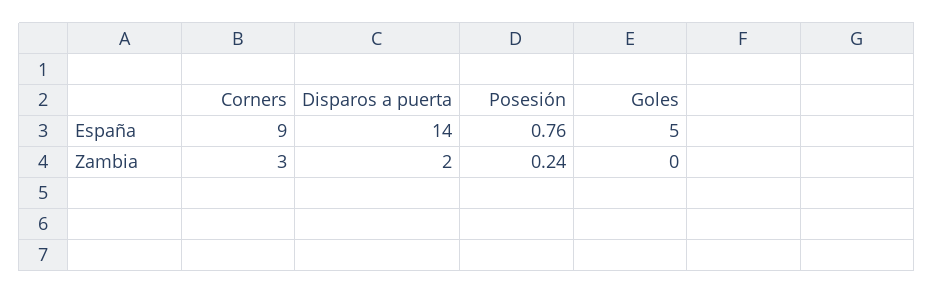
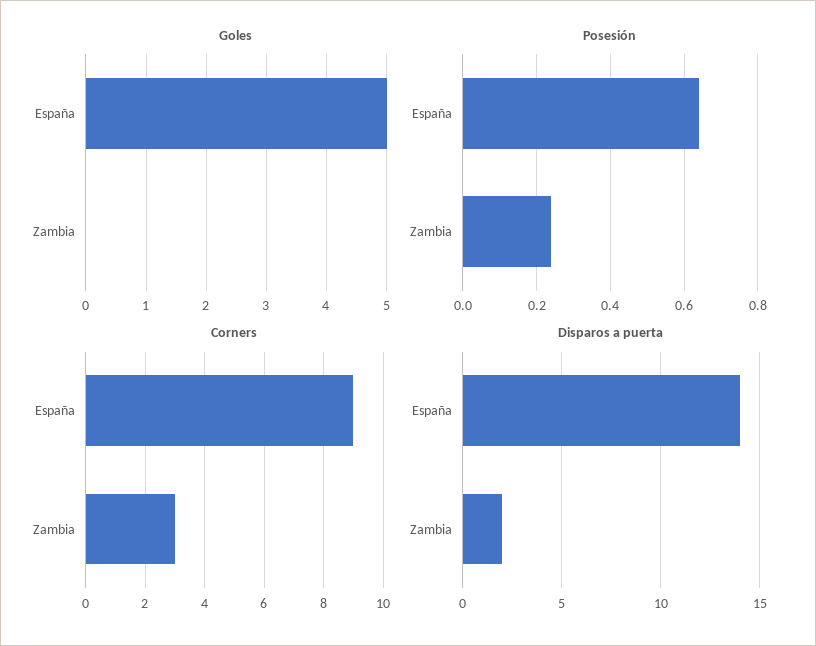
Posesión, España: 0.76 -> 0.65

